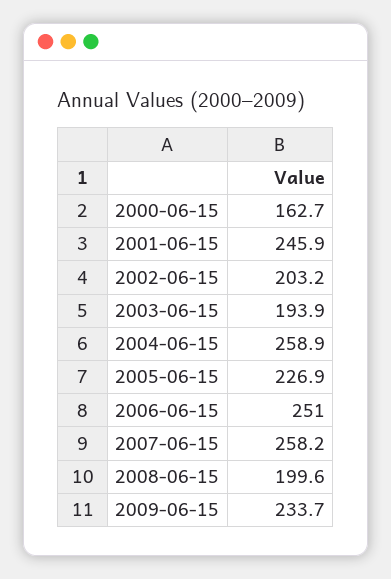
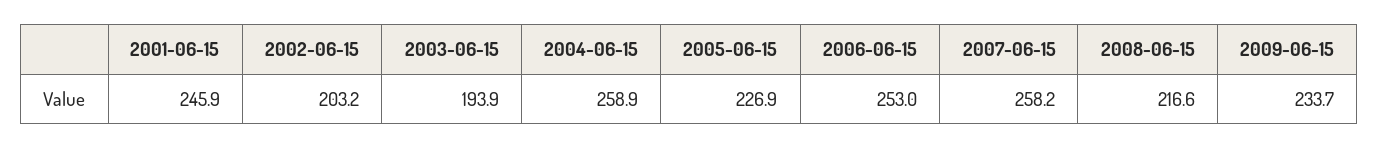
2000-06-15: 162.7 -> none
2006-06-15: 251 -> 253
2008-06-15: 199.6 -> 216.6

